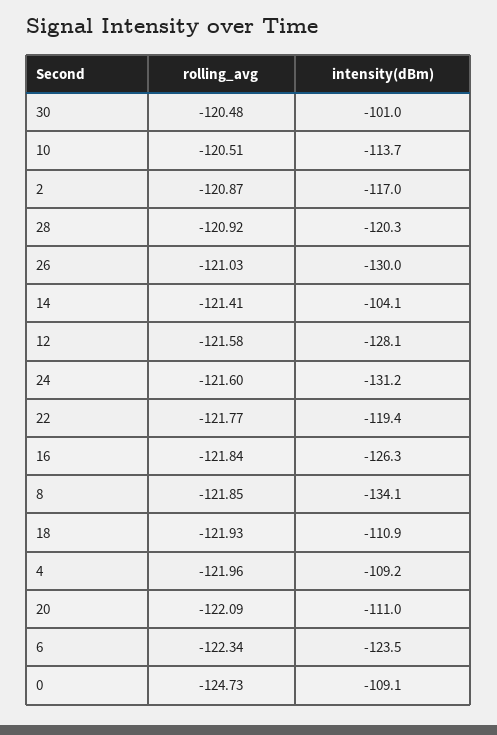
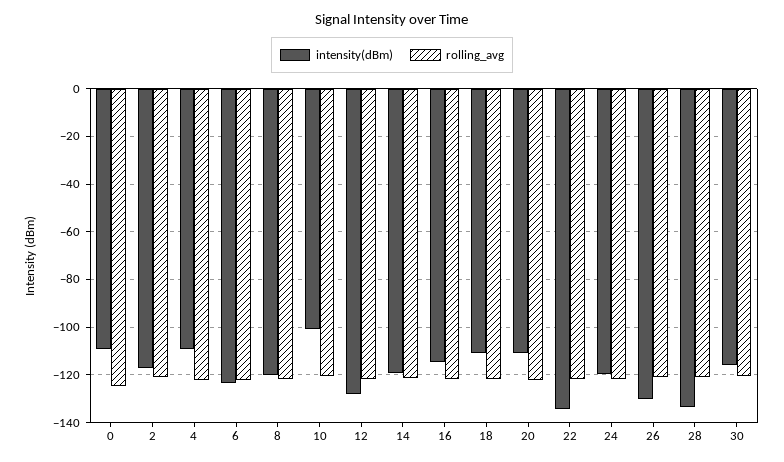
intensity(dBm), 30: -101 -> -115
intensity(dBm), 10: -113.7 -> -100
intensity(dBm), 28: -120.3 -> -135
intensity(dBm), 14: -104.1 -> -120
intensity(dBm), 24: -131.2 -> -120
intensity(dBm), 22: -119.4 -> -135
intensity(dBm), 16: -126.3 -> -115
intensity(dBm), 8: -134.1 -> -120

